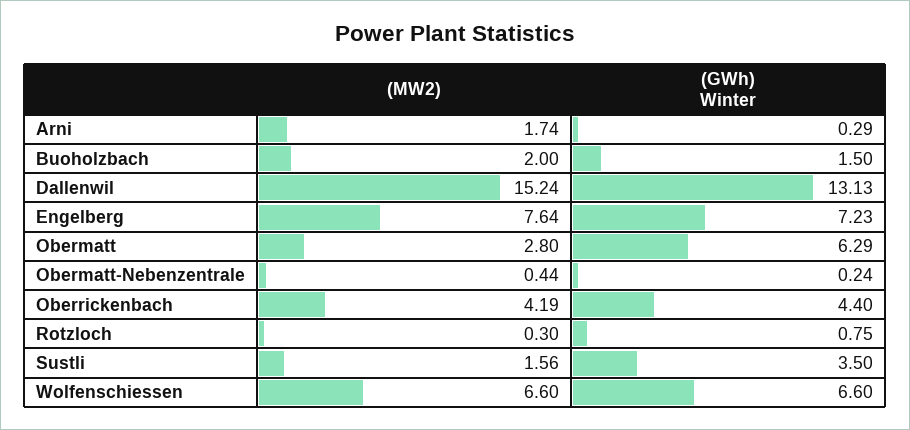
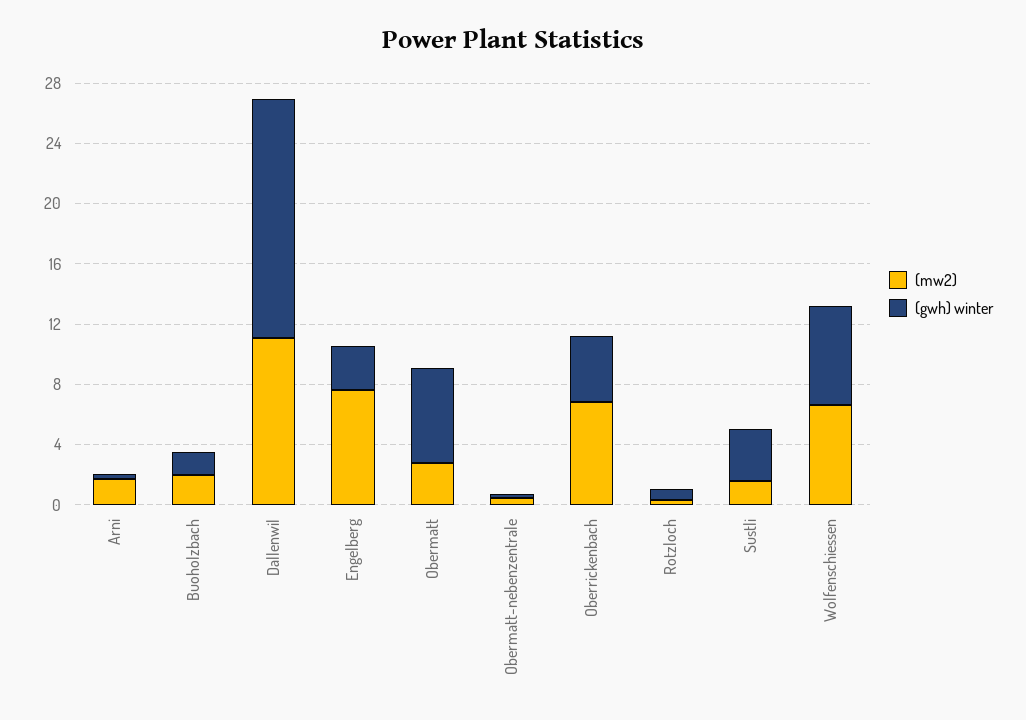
(MW2), Dallenwil: 15.24 -> 11
(GWh) Winter, Dallenwil: 13.13 -> 16
(GWh) Winter, Engelberg: 7.23 -> 3
(MW2), Oberrickenbach: 4.19 -> 7

